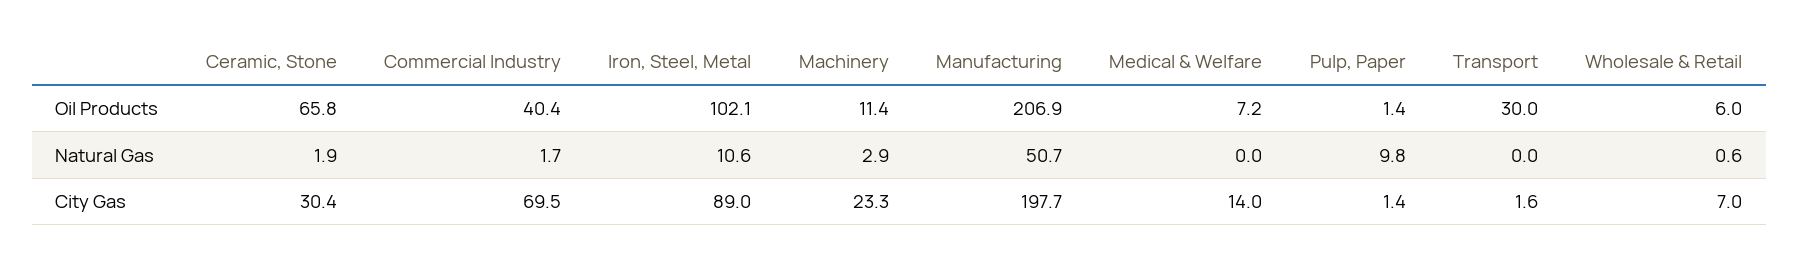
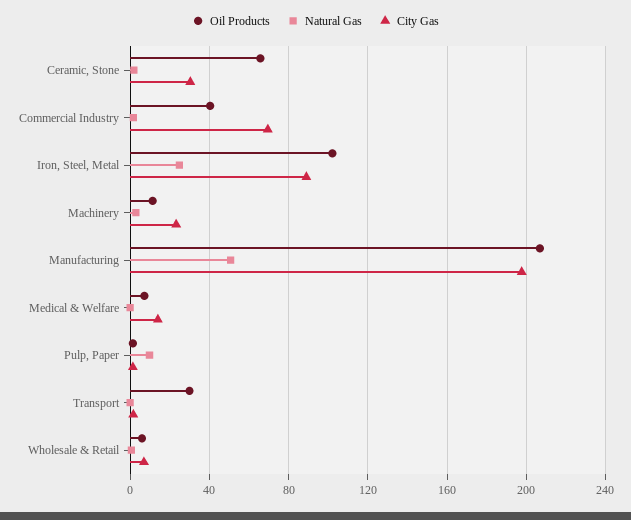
Natural Gas, Iron, Steel, Metal: 10.6 -> 25

